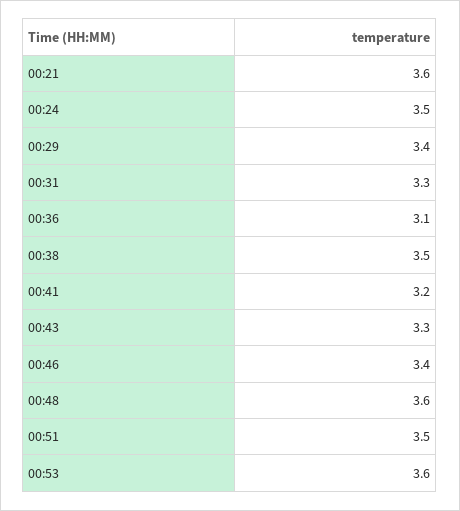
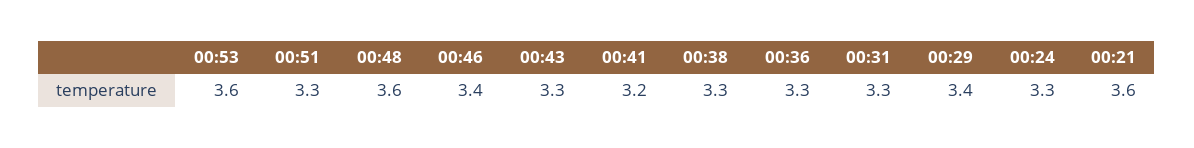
00:24: 3.5 -> 3.3
00:36: 3.1 -> 3.3
00:38: 3.5 -> 3.3
00:51: 3.5 -> 3.3

